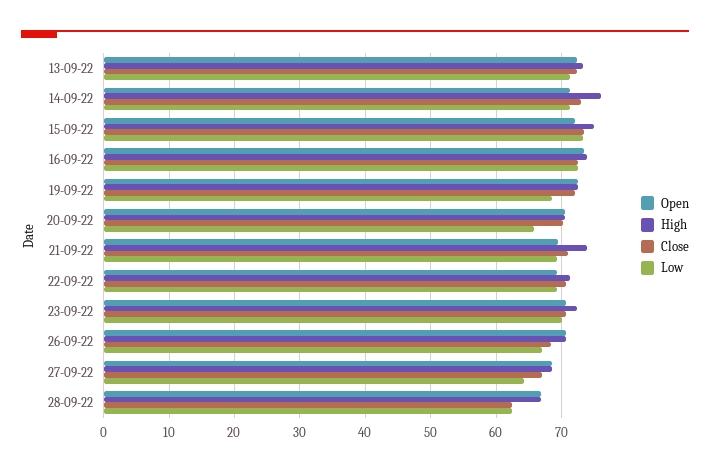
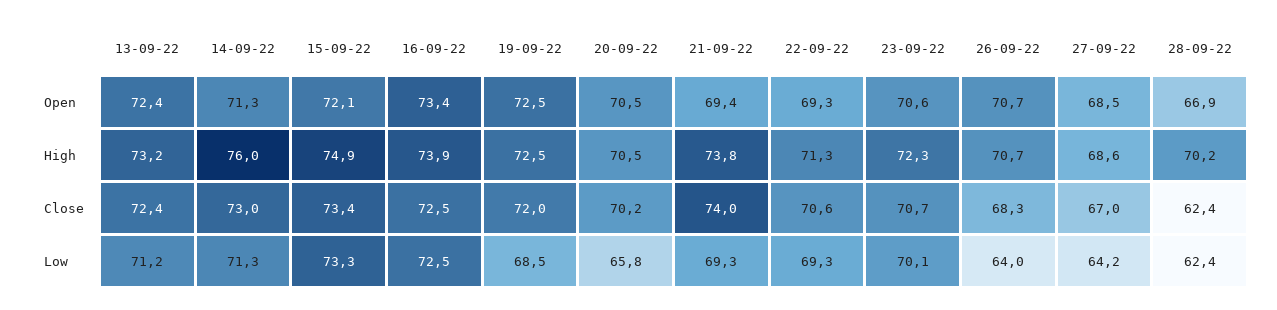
Close, 21-09-22: 71 -> 74
Low, 26-09-22: 67 -> 64
High, 28-09-22: 67 -> 70.2

